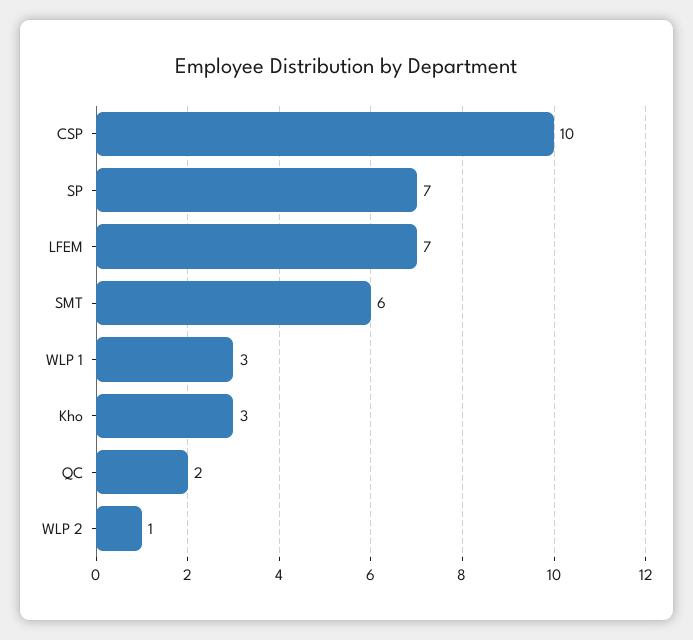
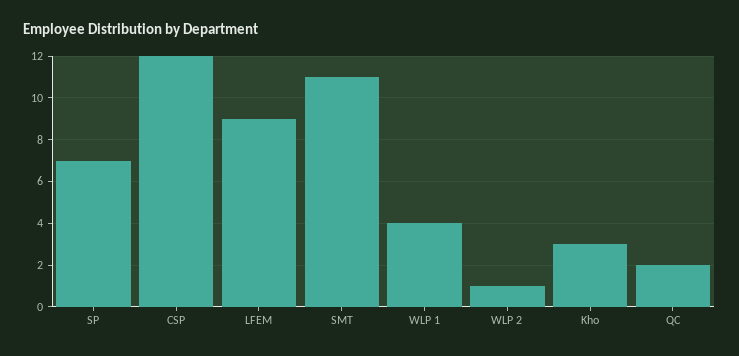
CSP: 10 -> 12
LFEM: 7 -> 9
SMT: 6 -> 11
WLP 1: 3 -> 4

